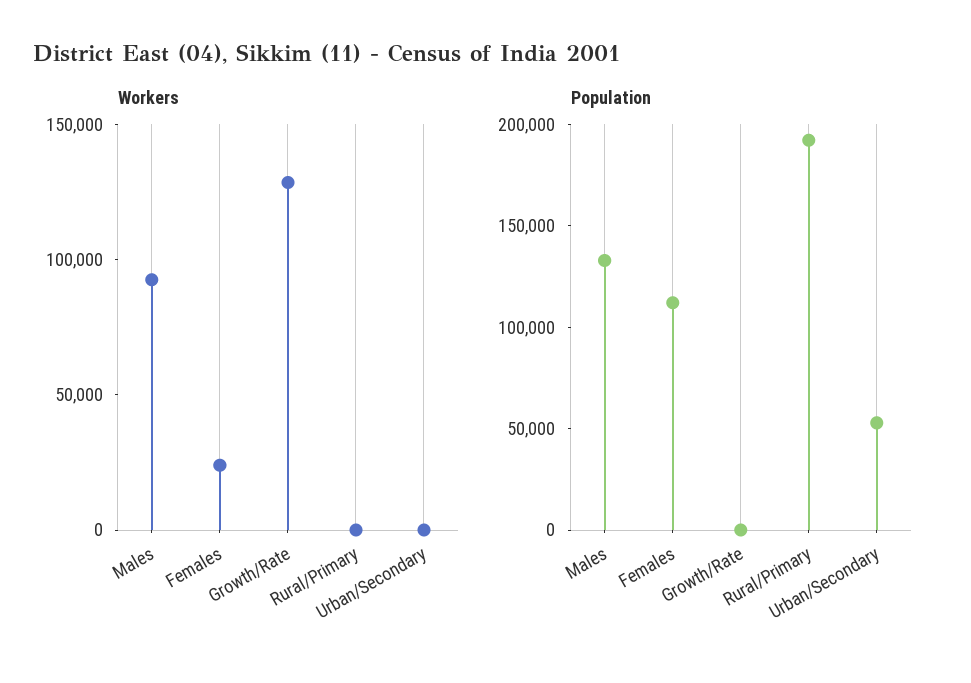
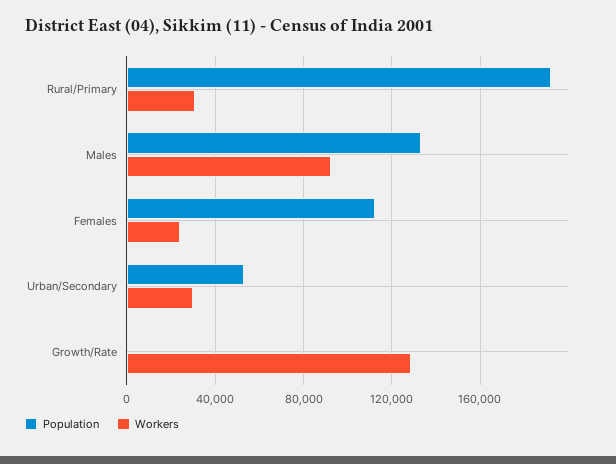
Workers, Rural/Primary: 0 -> 30000
Workers, Urban/Secondary: 0 -> 30000

